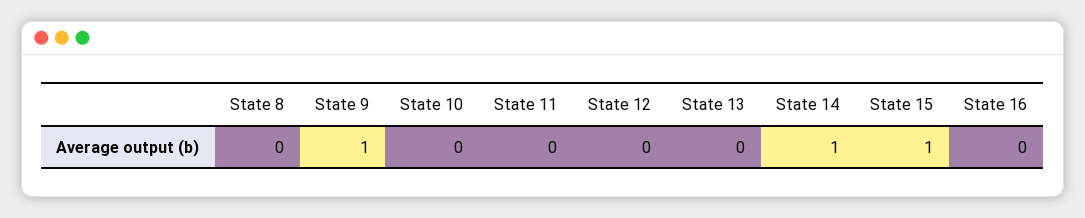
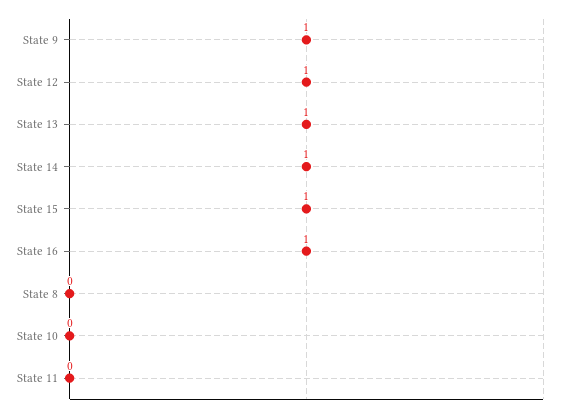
State 12: 0 -> 1
State 13: 0 -> 1
State 16: 0 -> 1

